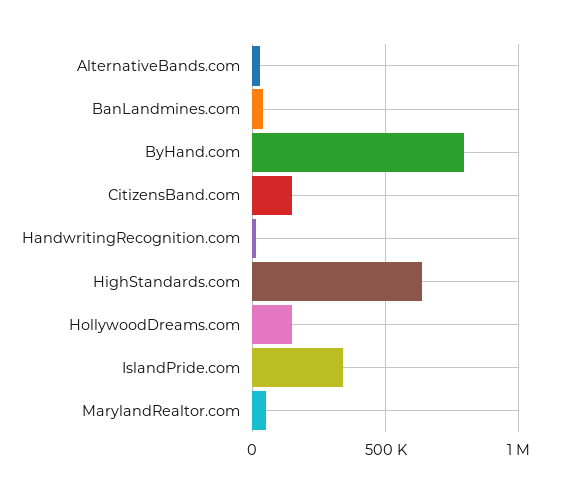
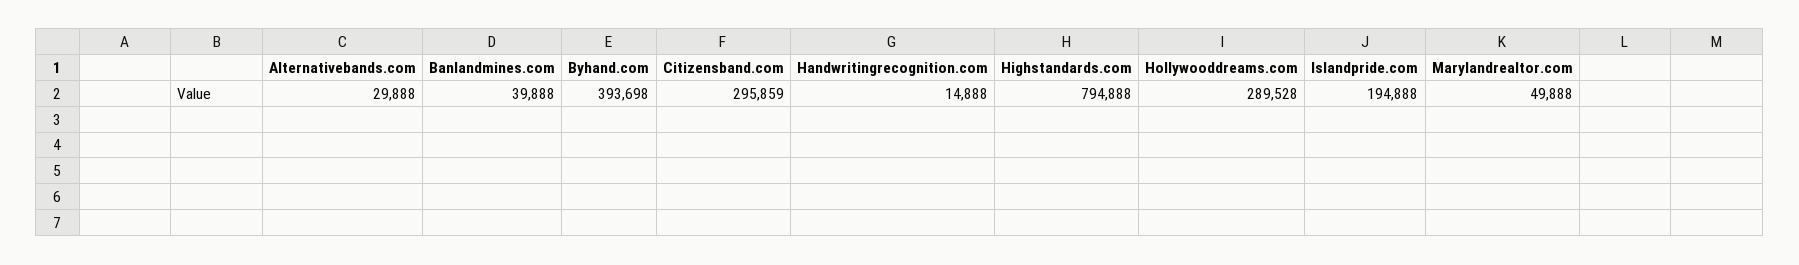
ByHand.com: 800000 -> 393698
CitizensBand.com: 150000 -> 295859
HighStandards.com: 650000 -> 794888
HollywoodDreams.com: 150000 -> 289528
IslandPride.com: 350000 -> 194888

